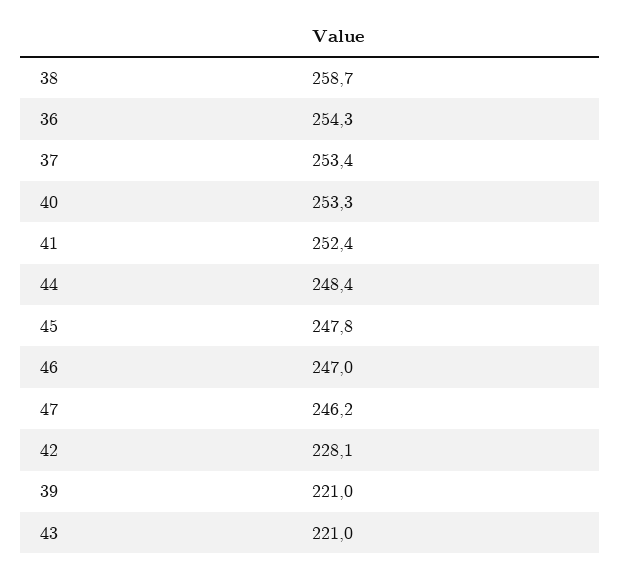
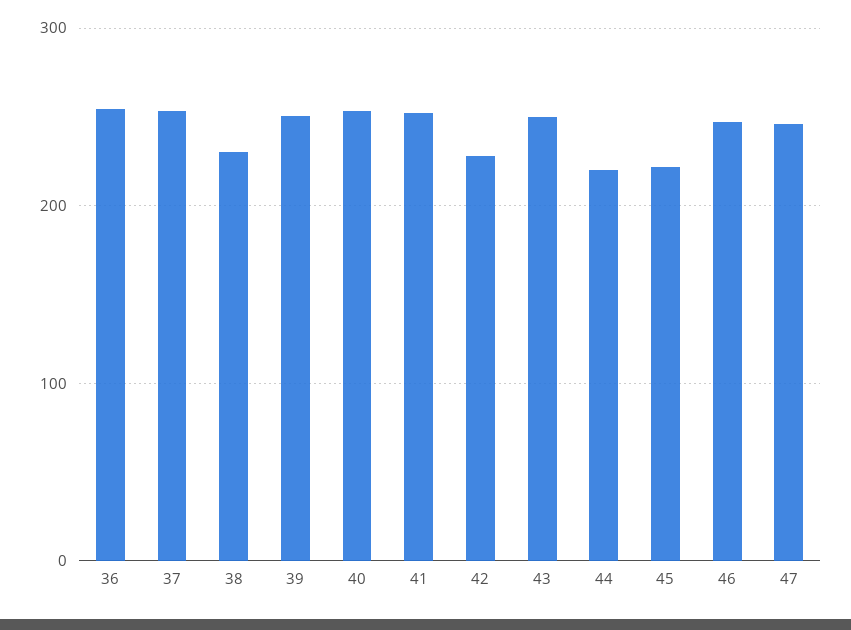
38: 258.7 -> 230
44: 248.4 -> 220
45: 247.8 -> 220
39: 221 -> 250
43: 221 -> 250

